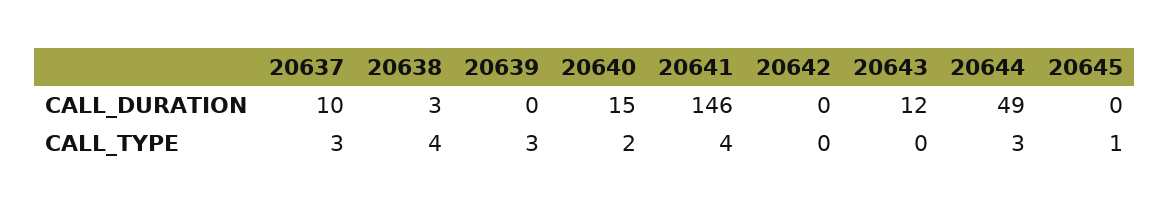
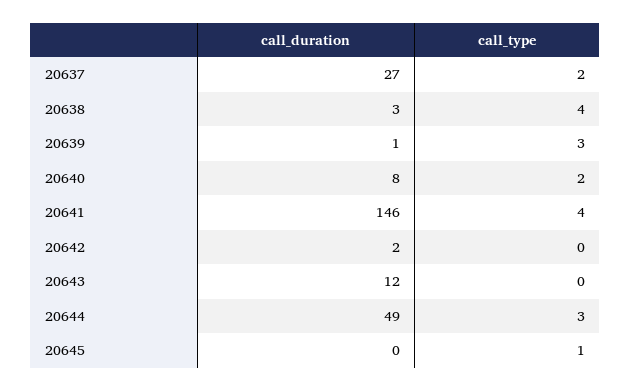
20637, CALL_DURATION: 10 -> 27
20639, CALL_DURATION: 0 -> 1
20640, CALL_DURATION: 15 -> 8
20642, CALL_DURATION: 0 -> 2
20637, CALL_TYPE: 3 -> 2

